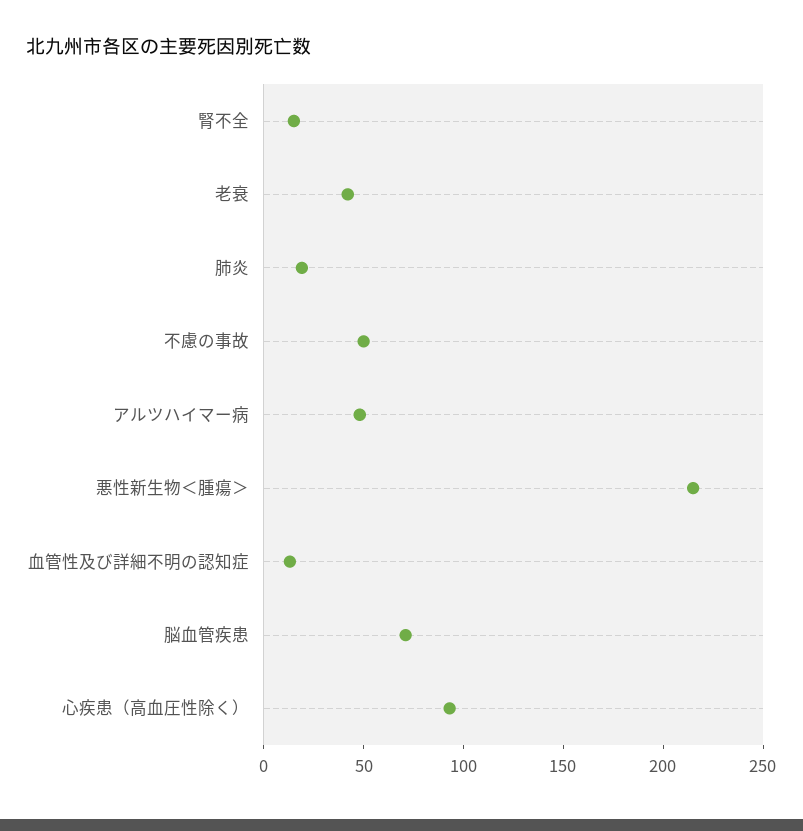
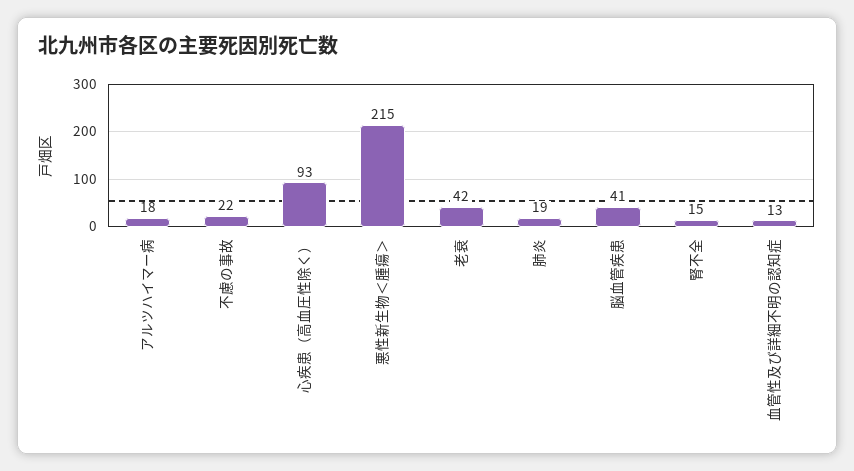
不慮の事故: 50 -> 22
アルツハイマー病: 50 -> 18
脳血管疾患: 70 -> 41

